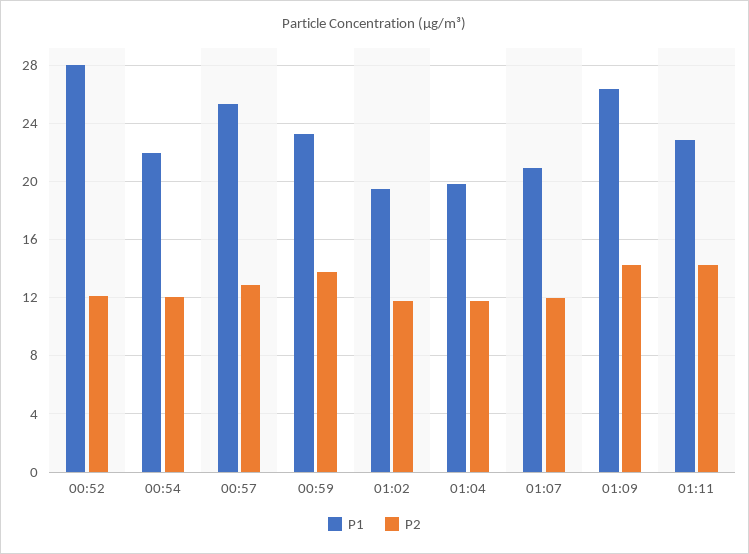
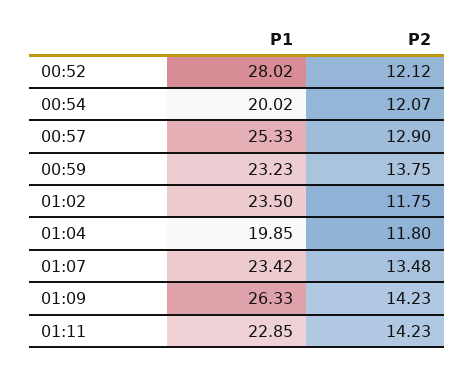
P1, 00:54: 22 -> 20.02
P1, 01:02: 19.5 -> 23.5
P1, 01:07: 21 -> 23.42
P2, 01:07: 12 -> 13.48

